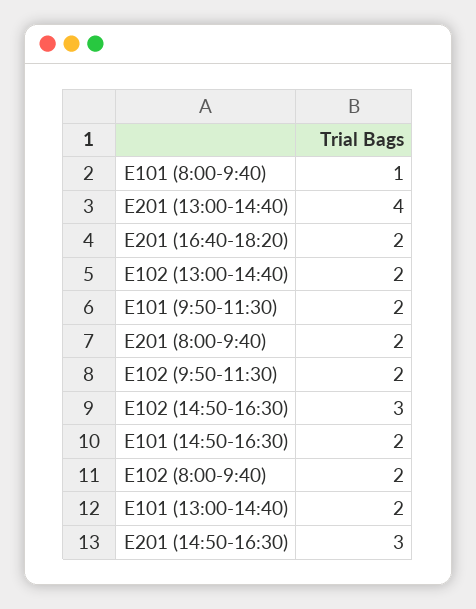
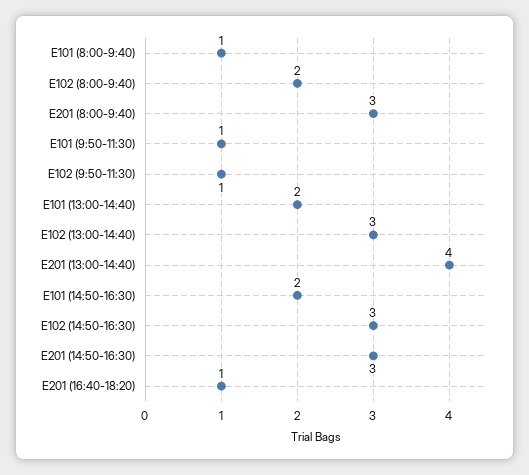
E201 (16:40-18:20): 2 -> 1
E102 (13:00-14:40): 2 -> 3
E101 (9:50-11:30): 2 -> 1
E201 (8:00-9:40): 2 -> 3
E102 (9:50-11:30): 2 -> 1

